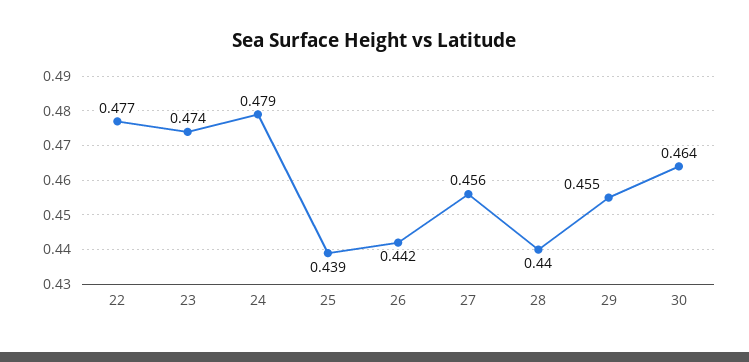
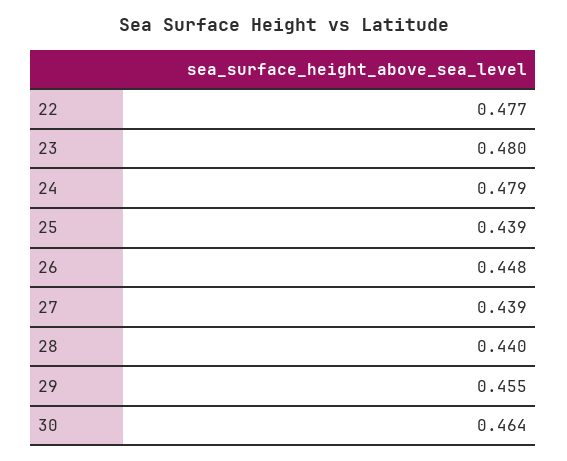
23: 0.474 -> 0.48
26: 0.442 -> 0.448
27: 0.456 -> 0.439

